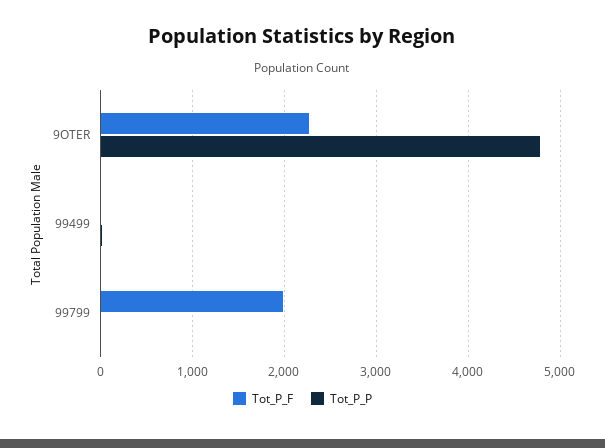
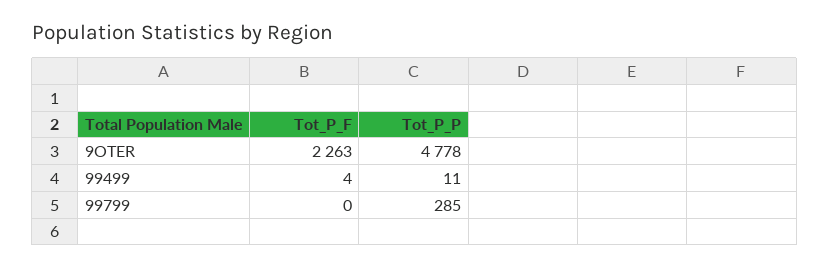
Tot_P_F, 99799: 2000 -> 0
Tot_P_P, 99799: 0 -> 285

